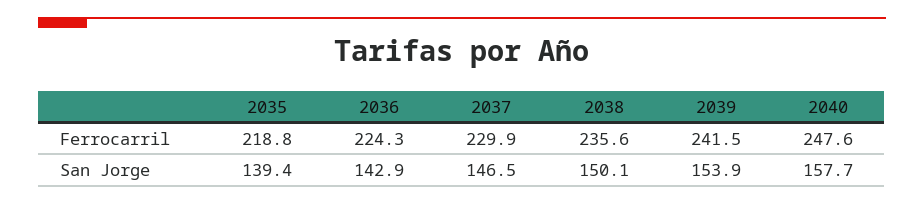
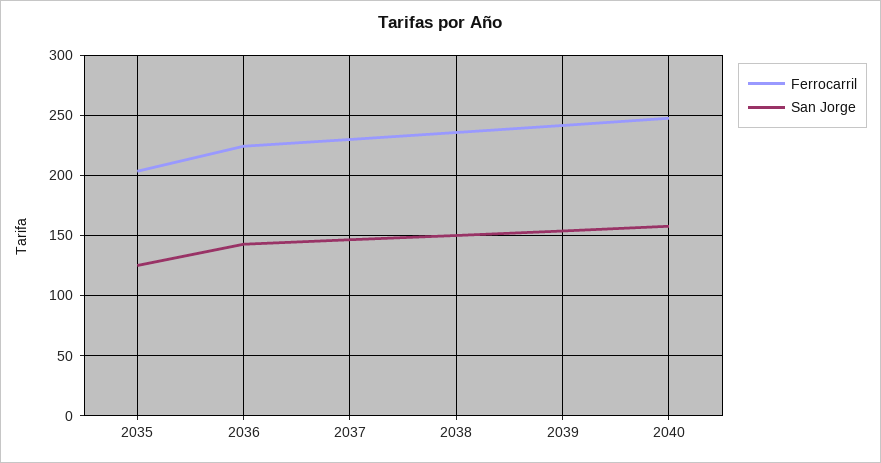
Ferrocarril, 2035: 218.8 -> 205
San Jorge, 2035: 139.4 -> 125

